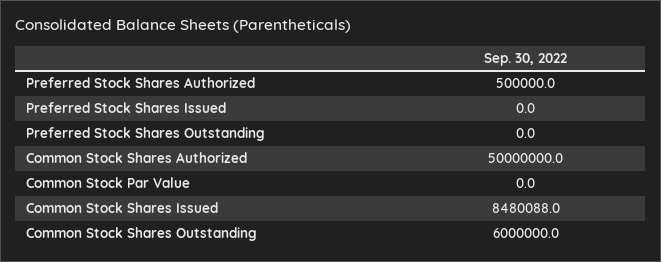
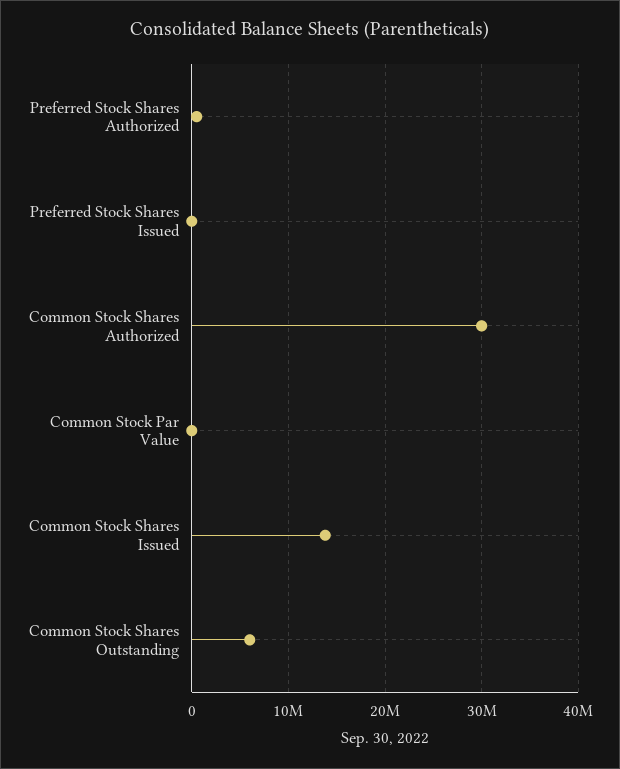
Preferred Stock Shares Outstanding: 0 -> none
Common Stock Shares Authorized: 50000000 -> 30000000
Common Stock Shares Issued: 8480088 -> 14000000

